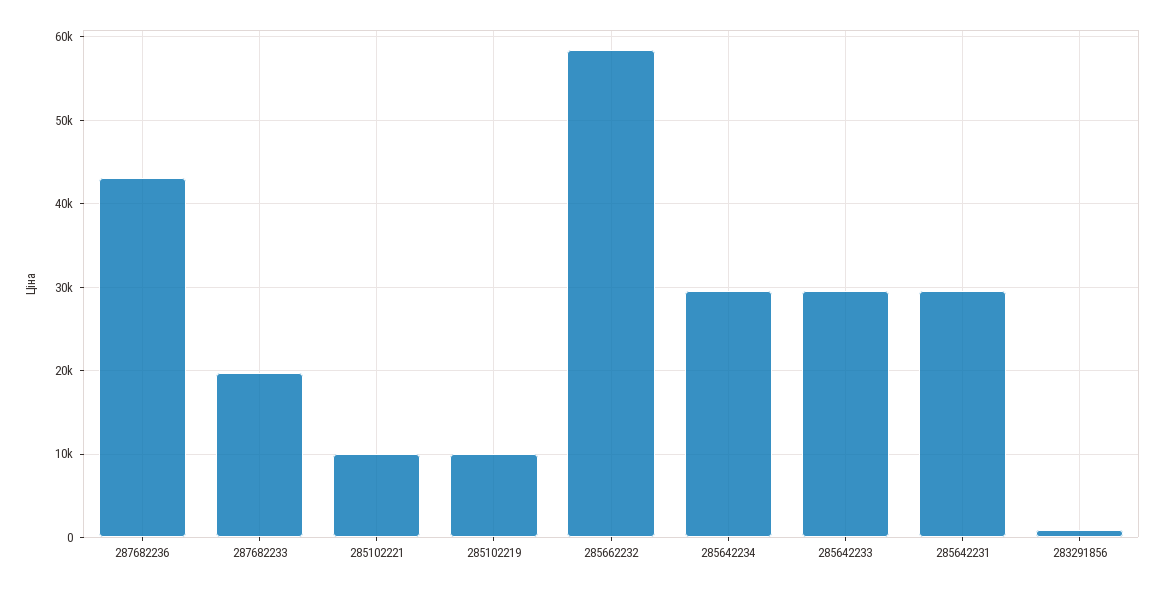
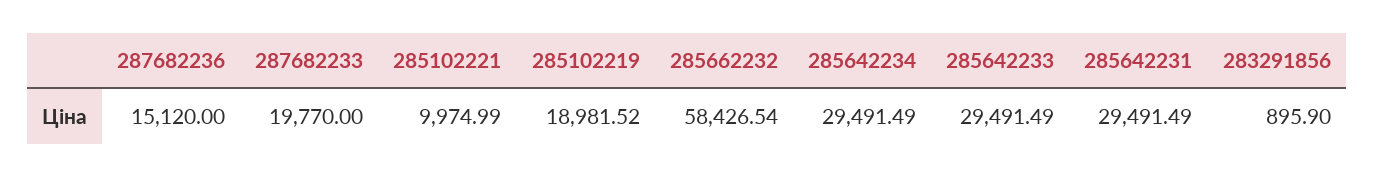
287682236: 43000 -> 15120
285102219: 10000 -> 18981.52

